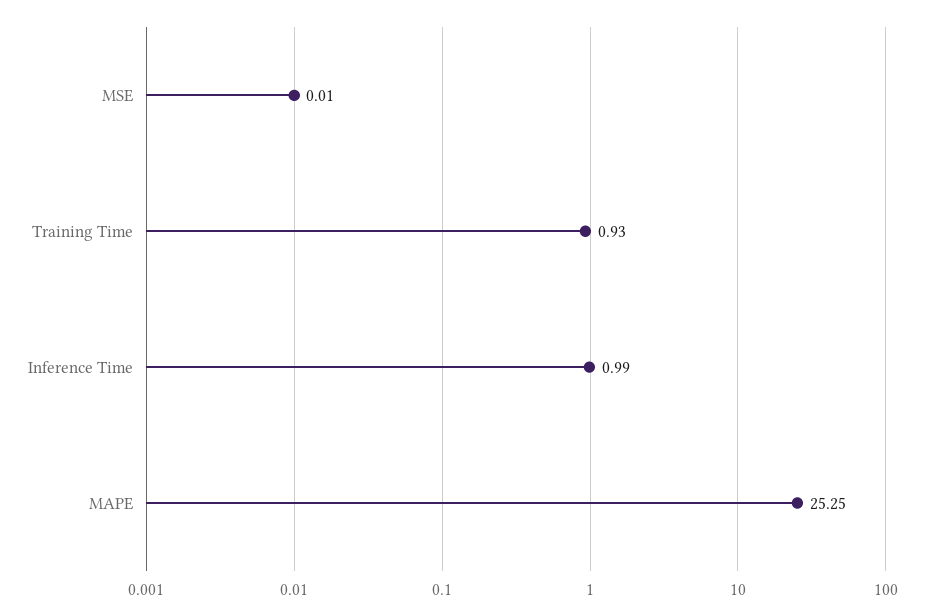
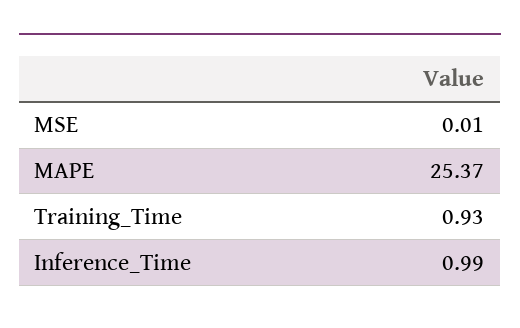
MAPE: 25.25 -> 25.37

